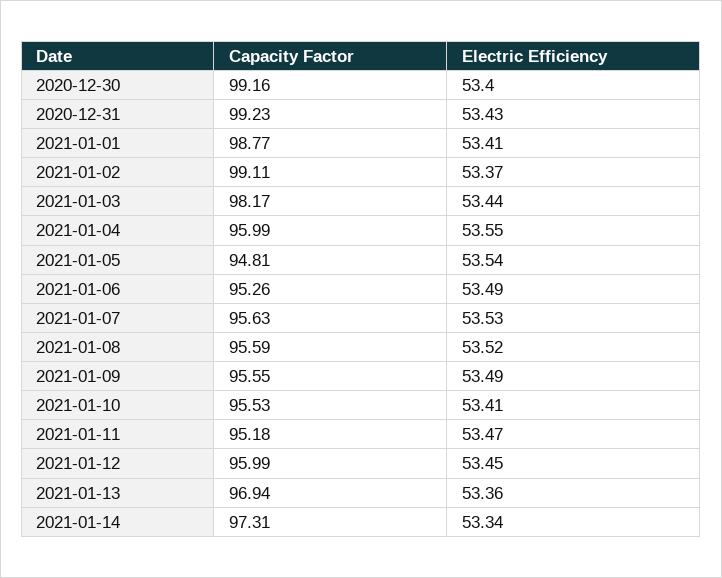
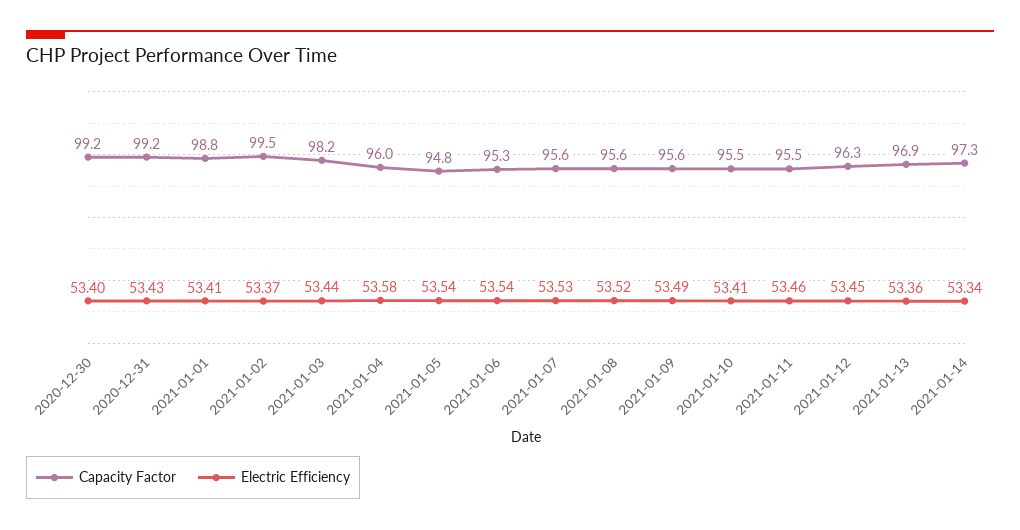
Capacity Factor, 2021-01-02: 99.11 -> 99.5
Electric Efficiency, 2021-01-04: 53.55 -> 53.58
Electric Efficiency, 2021-01-06: 53.49 -> 53.54
Capacity Factor, 2021-01-11: 95.18 -> 95.5
Electric Efficiency, 2021-01-11: 53.47 -> 53.46
Capacity Factor, 2021-01-12: 95.99 -> 96.3

